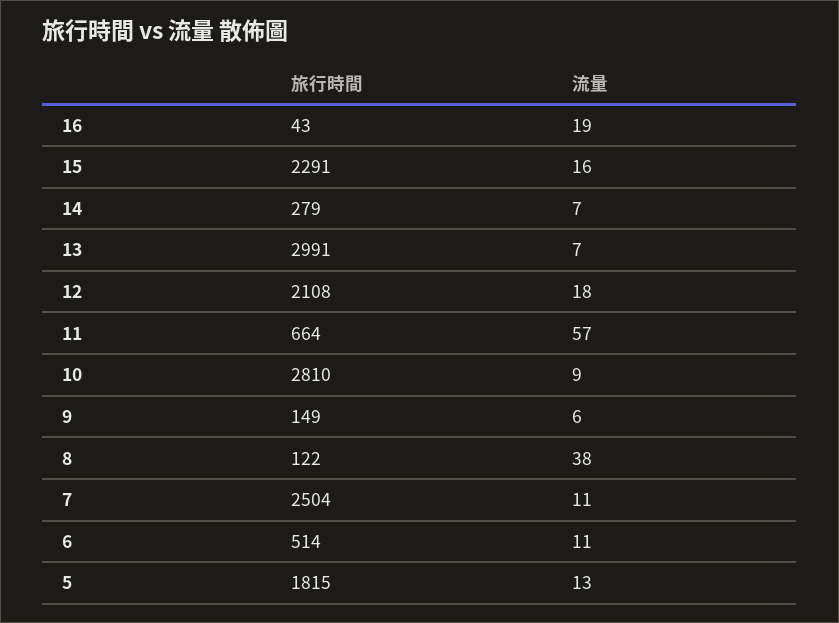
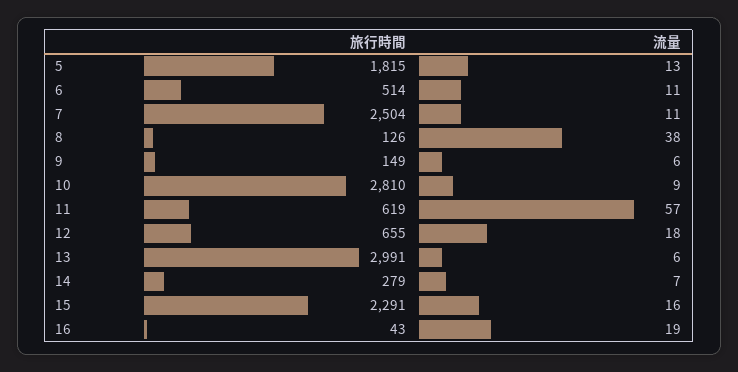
流量, 13: 7 -> 6
旅行時間, 12: 2108 -> 655
旅行時間, 11: 664 -> 619
旅行時間, 8: 122 -> 126

